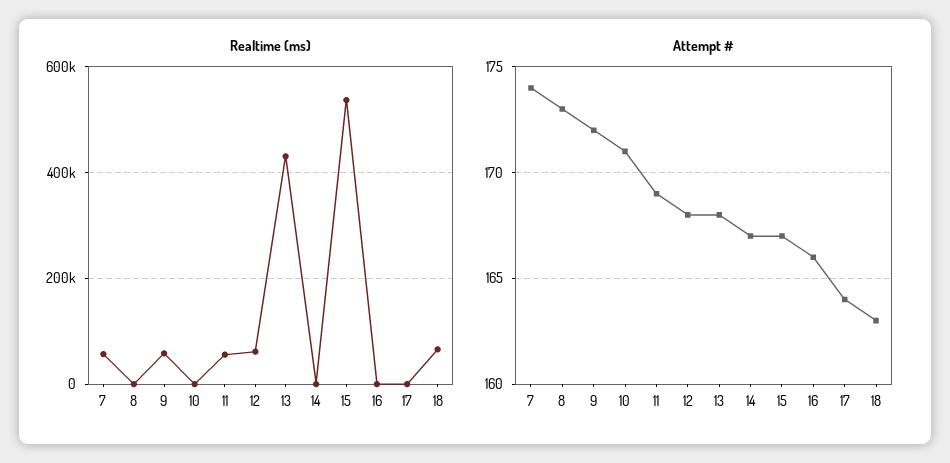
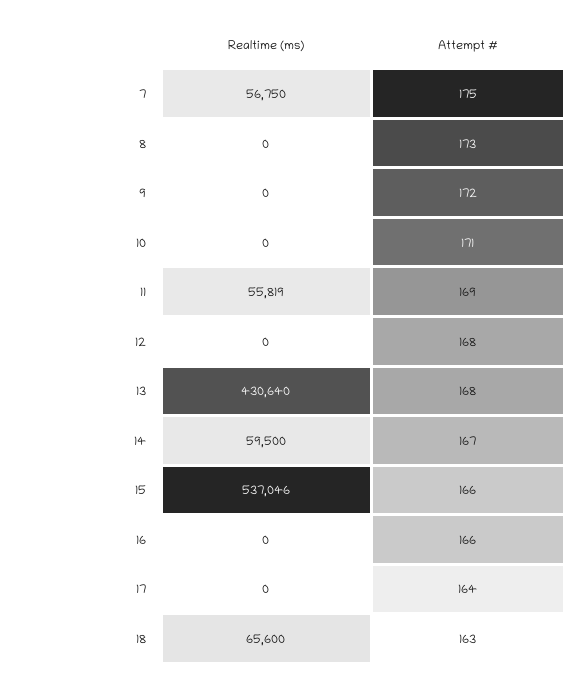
Realtime (ms), 9: 60000 -> 0
Realtime (ms), 12: 60000 -> 0
Realtime (ms), 14: 0 -> 59500
Attempt #, 7: 174 -> 175
Attempt #, 15: 167 -> 166

